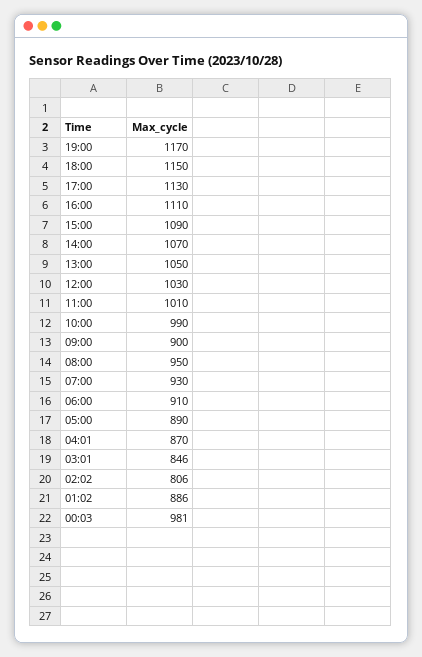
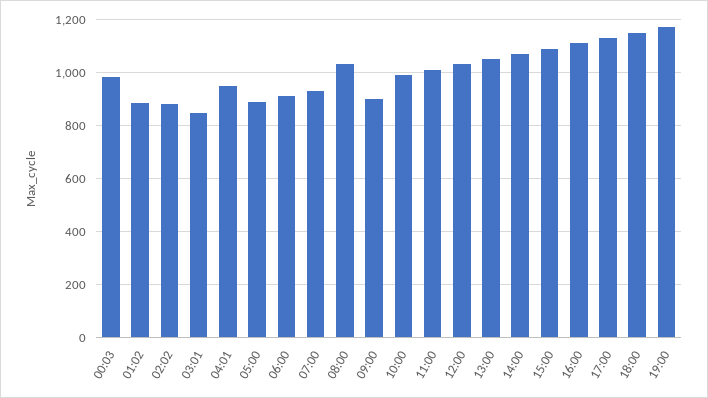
08:00: 950 -> 1025
04:01: 870 -> 950
02:02: 806 -> 875

